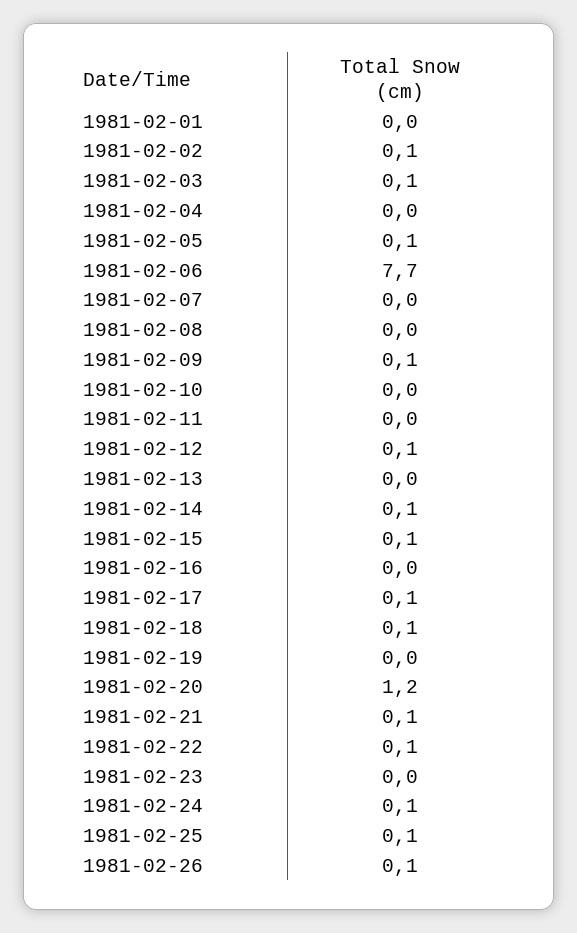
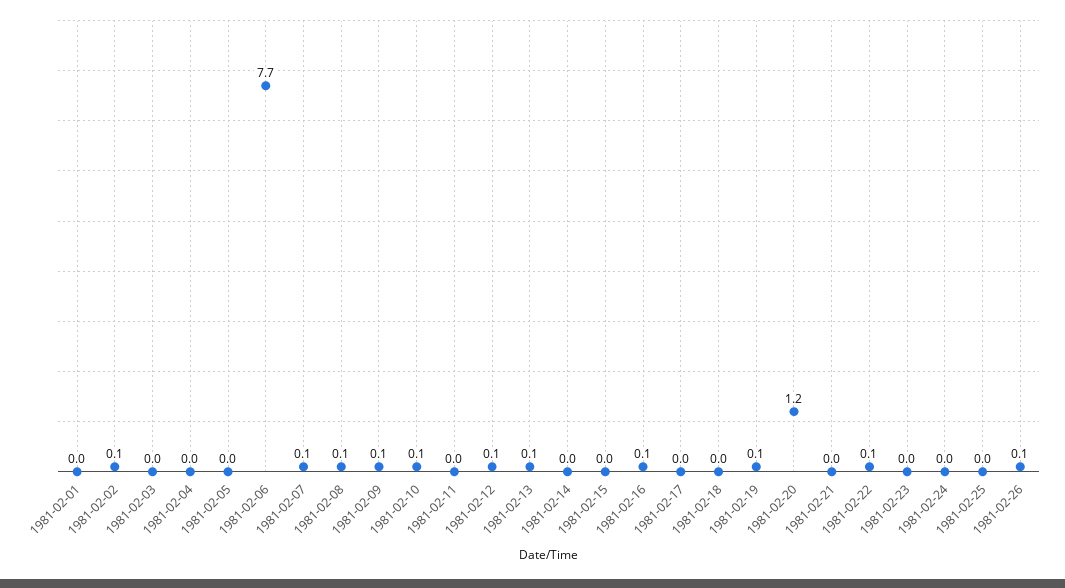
1981-02-03: 0.1 -> 0
1981-02-05: 0.1 -> 0
1981-02-07: 0 -> 0.1
1981-02-08: 0 -> 0.1
1981-02-10: 0 -> 0.1
1981-02-13: 0 -> 0.1
1981-02-14: 0.1 -> 0
1981-02-15: 0.1 -> 0
1981-02-16: 0 -> 0.1
1981-02-17: 0.1 -> 0
1981-02-18: 0.1 -> 0
1981-02-19: 0 -> 0.1
1981-02-21: 0.1 -> 0
1981-02-24: 0.1 -> 0
1981-02-25: 0.1 -> 0

